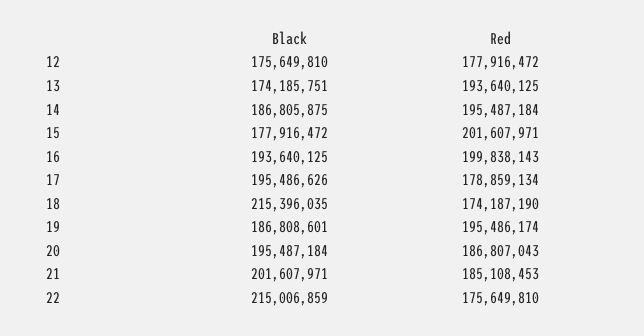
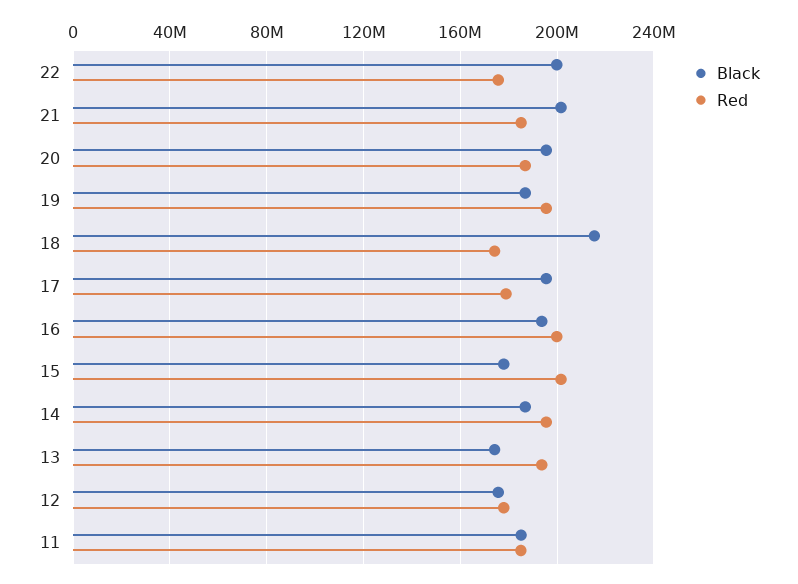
Black, 22: 215006859 -> 200000000
Black, 11: none -> 185000000
Red, 11: none -> 185000000

